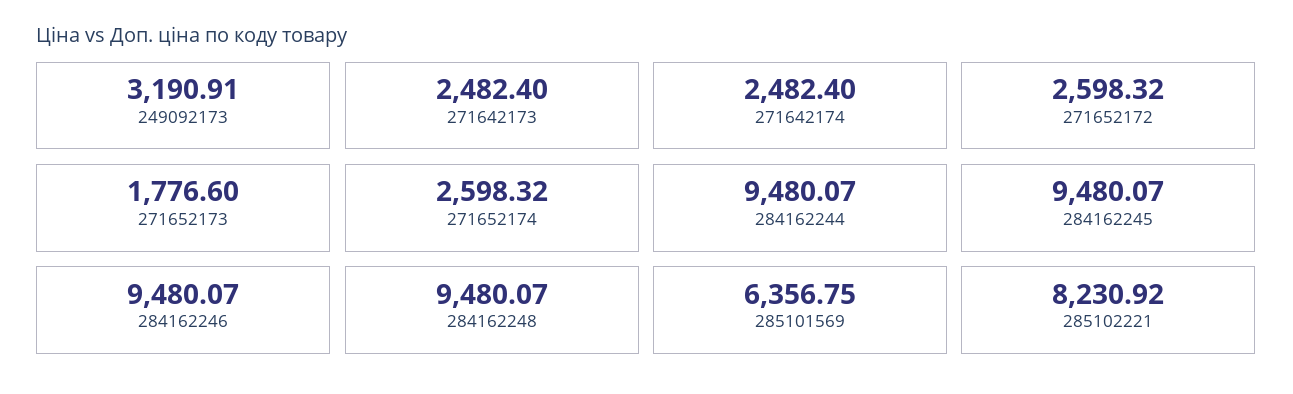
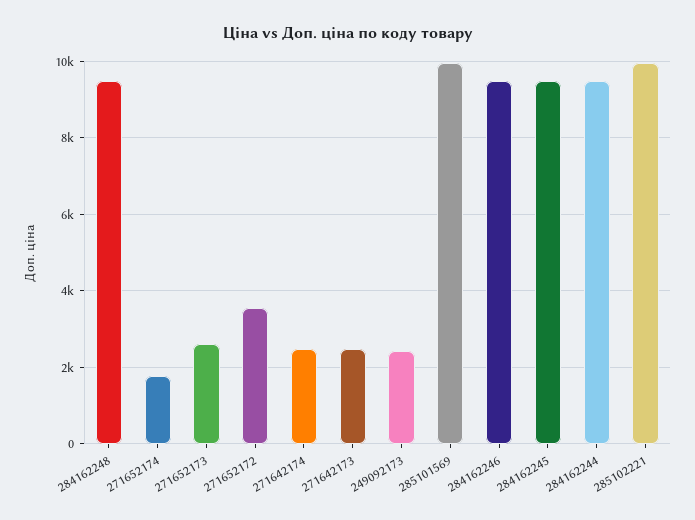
249092173: 3190.91 -> 2400
271652172: 2598.32 -> 3600
271652173: 1776.6 -> 2600
271652174: 2598.32 -> 1800
285101569: 6356.75 -> 10000
285102221: 8230.92 -> 10000

